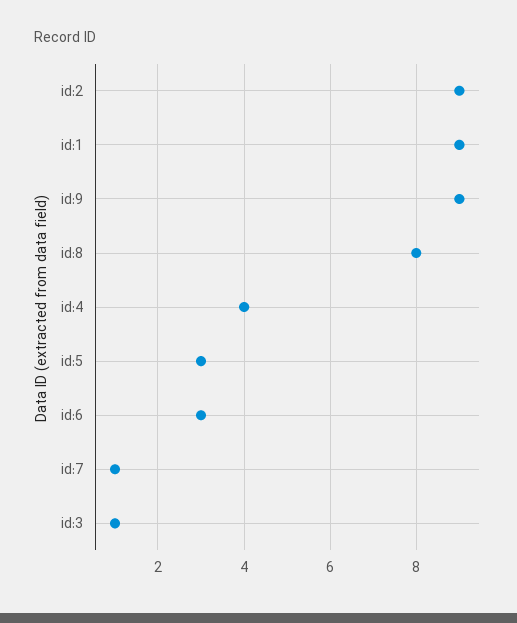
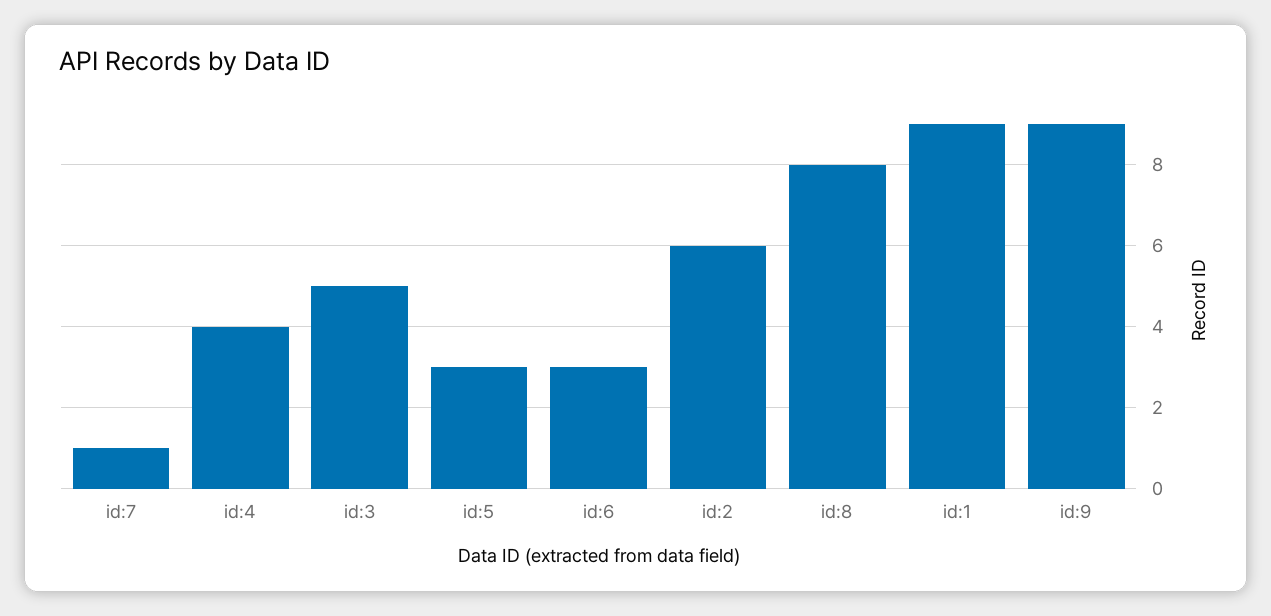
id:2: 9 -> 6
id:3: 1 -> 5

